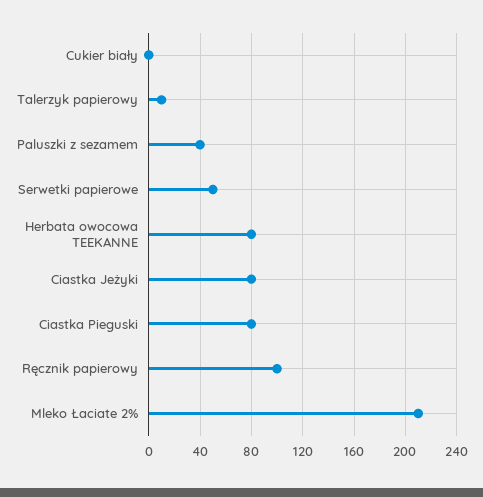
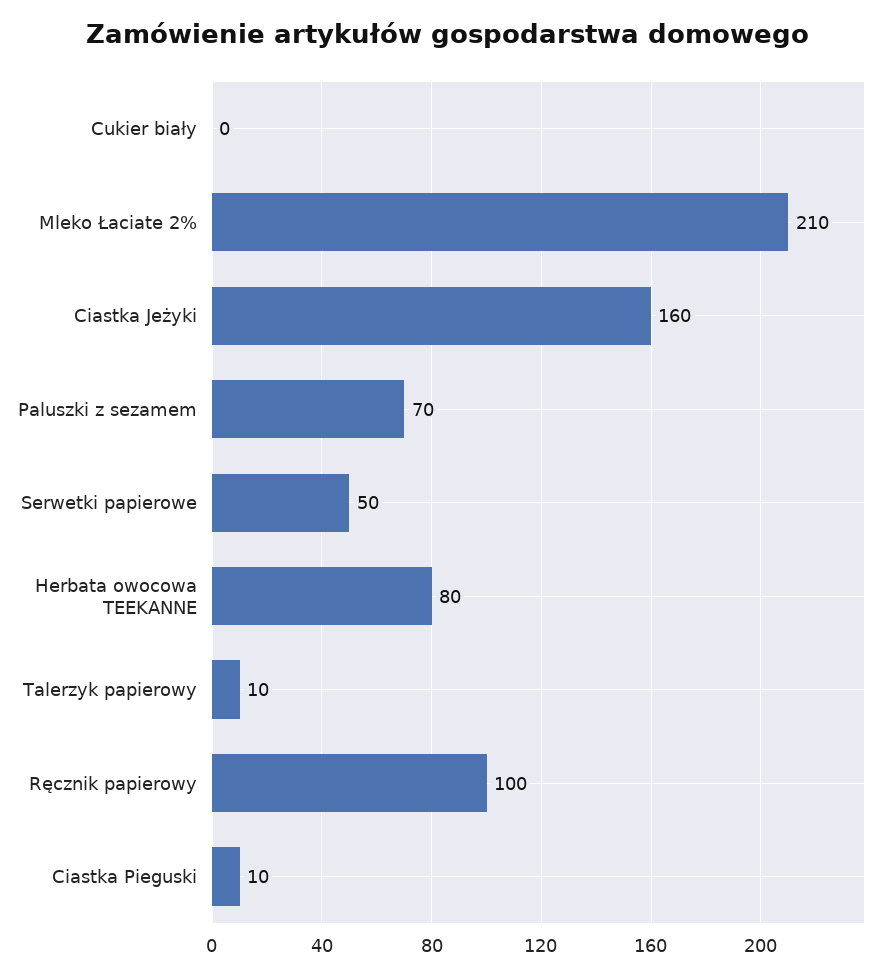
Paluszki z sezamem: 40 -> 70
Ciastka Jeżyki: 80 -> 160
Ciastka Pieguski: 80 -> 10

